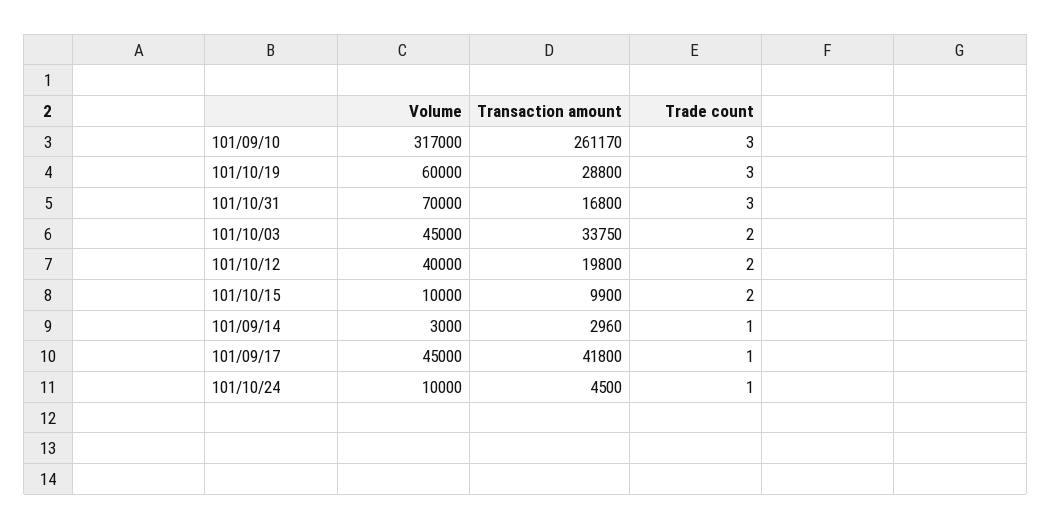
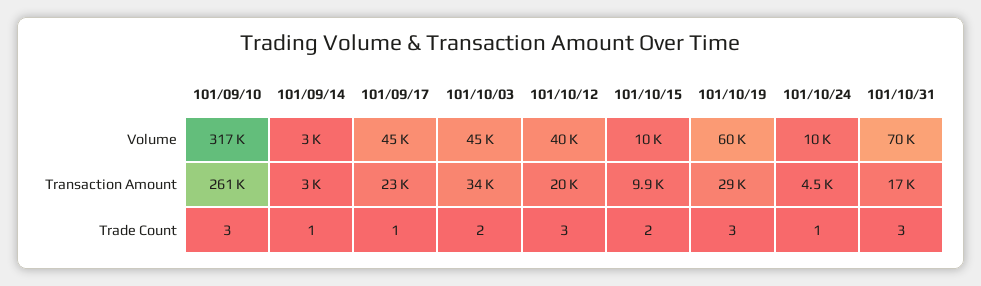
Trade count, 101/10/12: 2 -> 3
Transaction amount, 101/09/17: 41800 -> 23000

